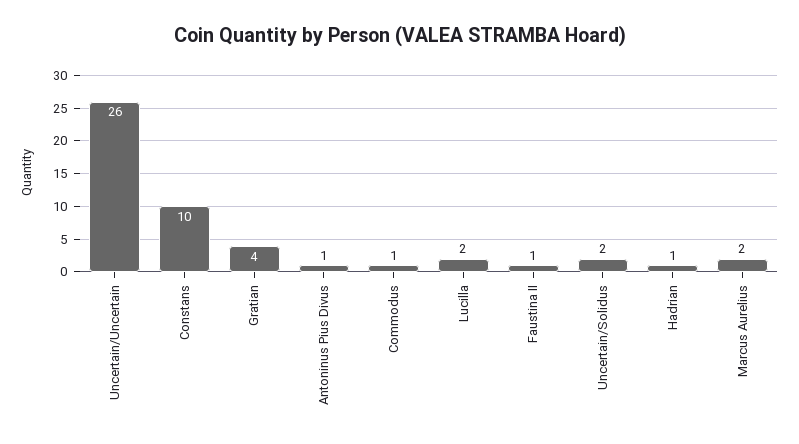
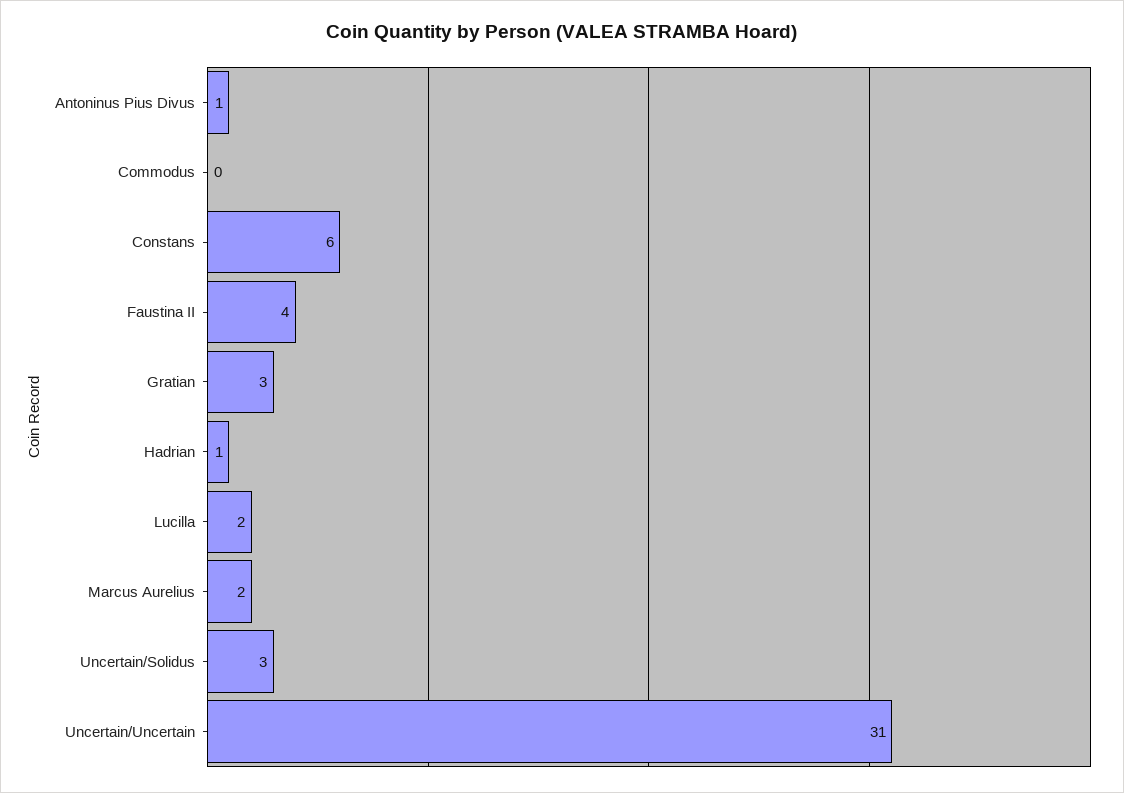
Uncertain/Uncertain: 26 -> 31
Constans: 10 -> 6
Gratian: 4 -> 3
Commodus: 1 -> 0
Faustina II: 1 -> 4
Uncertain/Solidus: 2 -> 3

